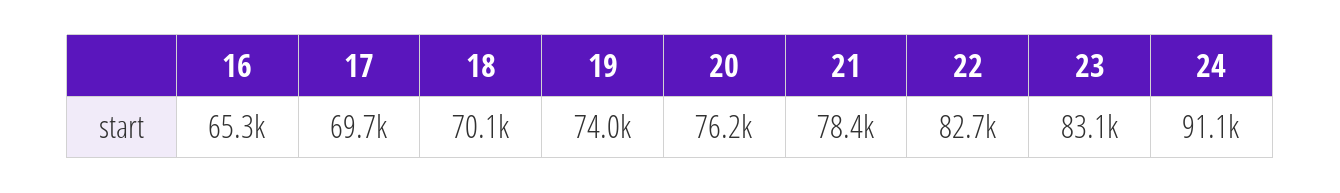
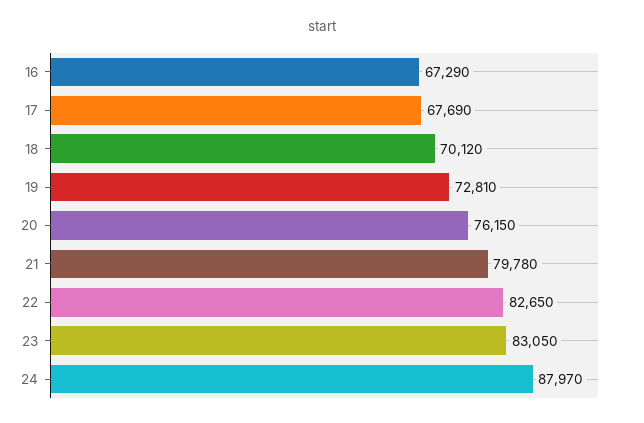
16: 65300 -> 67290
17: 69700 -> 67690
19: 74000 -> 72810
21: 78400 -> 79780
24: 91100 -> 87970

